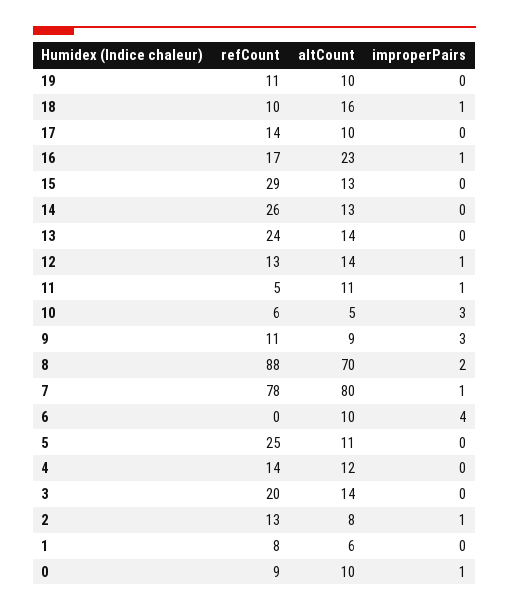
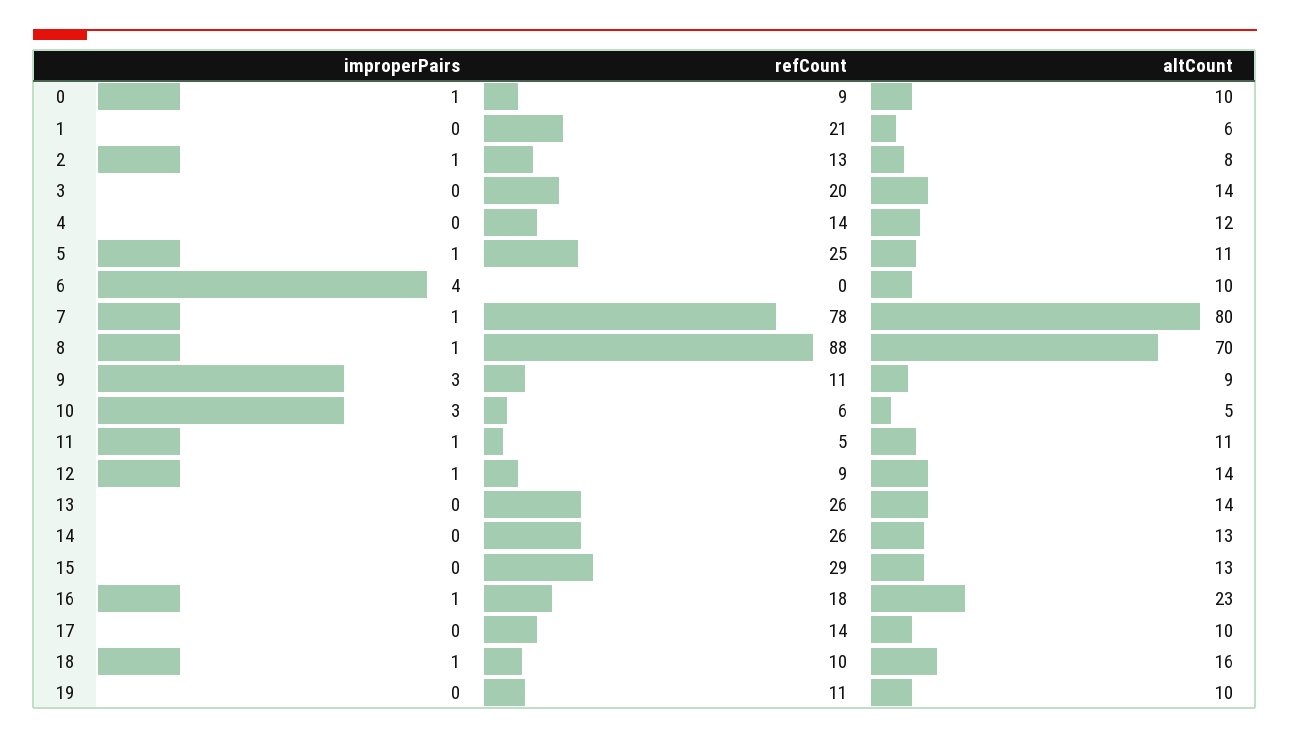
refCount, 16: 17 -> 18
refCount, 13: 24 -> 26
refCount, 12: 13 -> 9
improperPairs, 8: 2 -> 1
improperPairs, 5: 0 -> 1
refCount, 1: 8 -> 21

